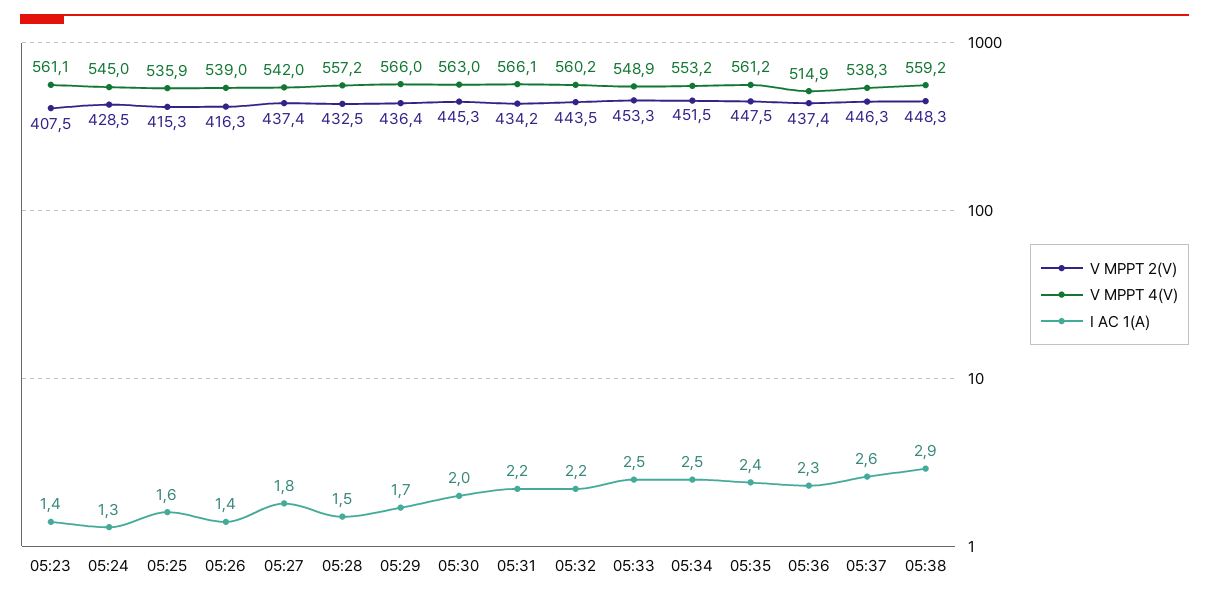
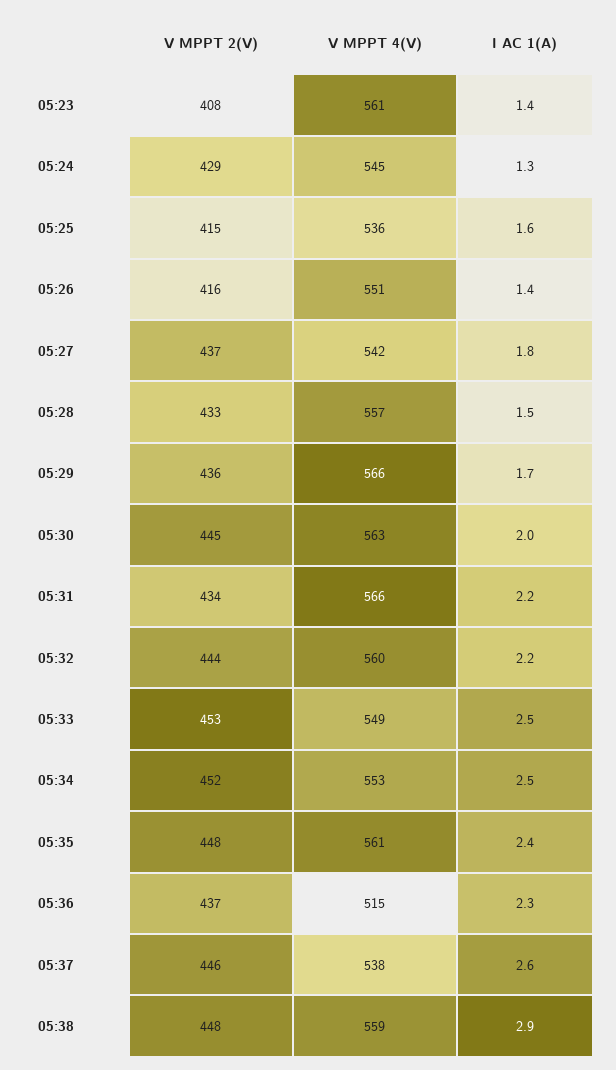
V MPPT 4(V), 05:26: 539 -> 551

